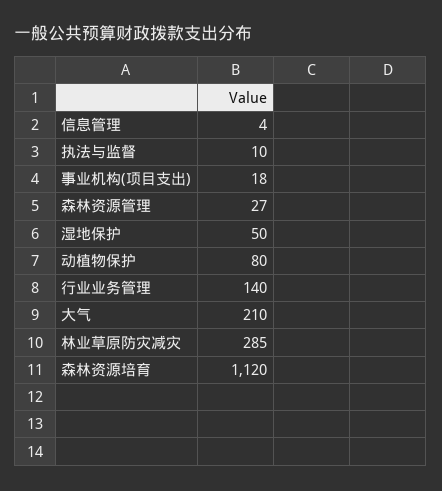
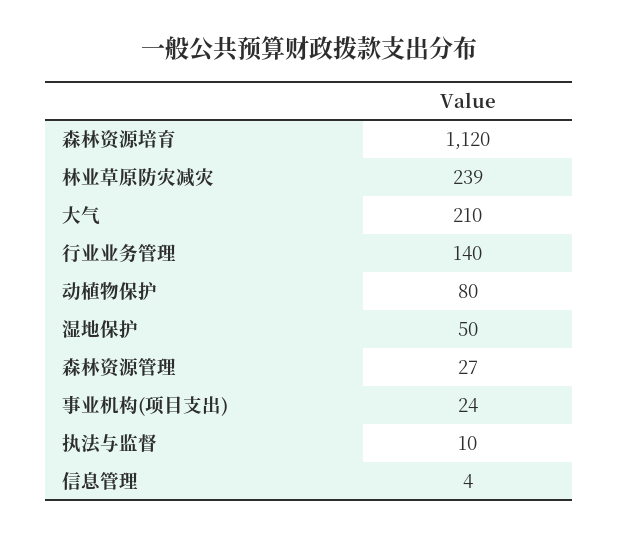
事业机构(项目支出): 18 -> 24
林业草原防灾减灾: 285 -> 239

